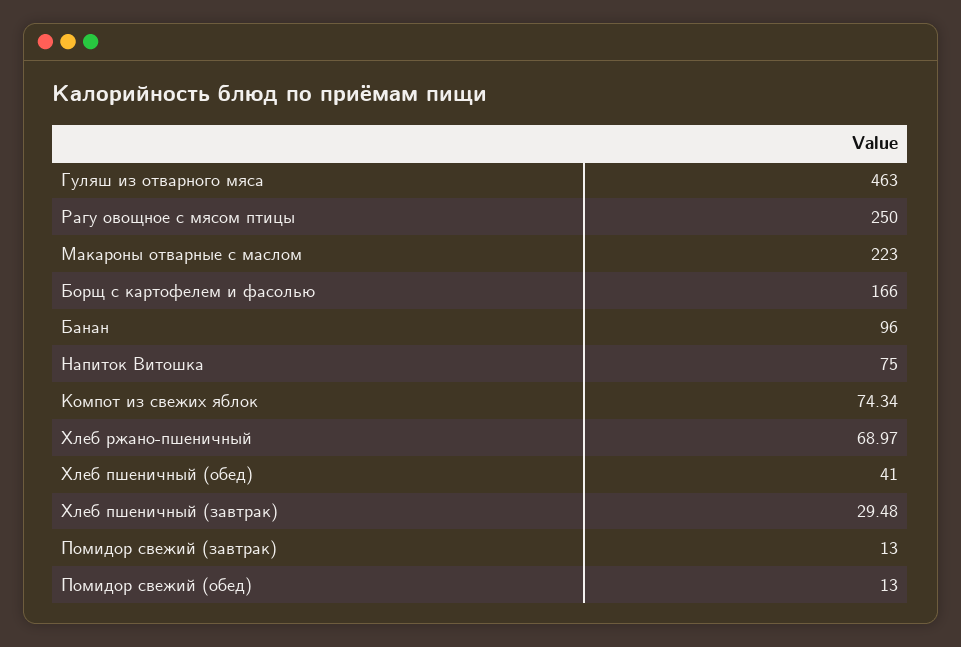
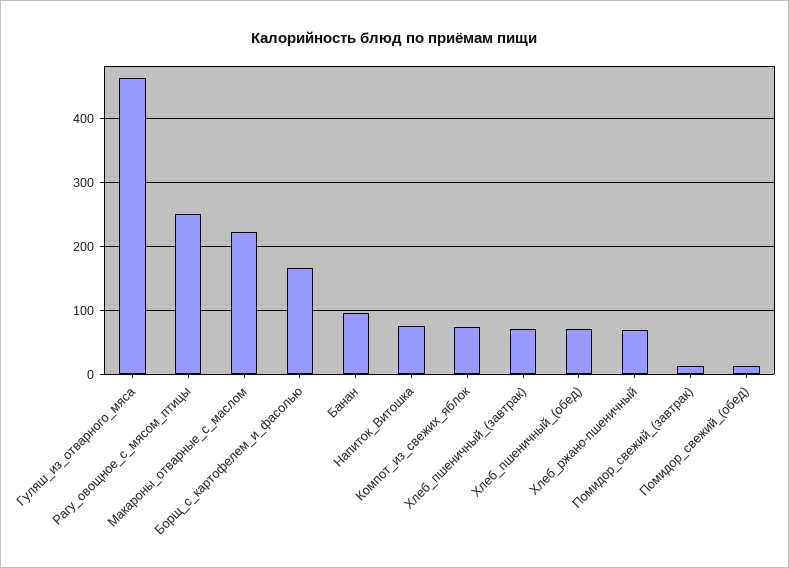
Хлеб пшеничный (обед): 41 -> 70
Хлеб пшеничный (завтрак): 29.48 -> 70

